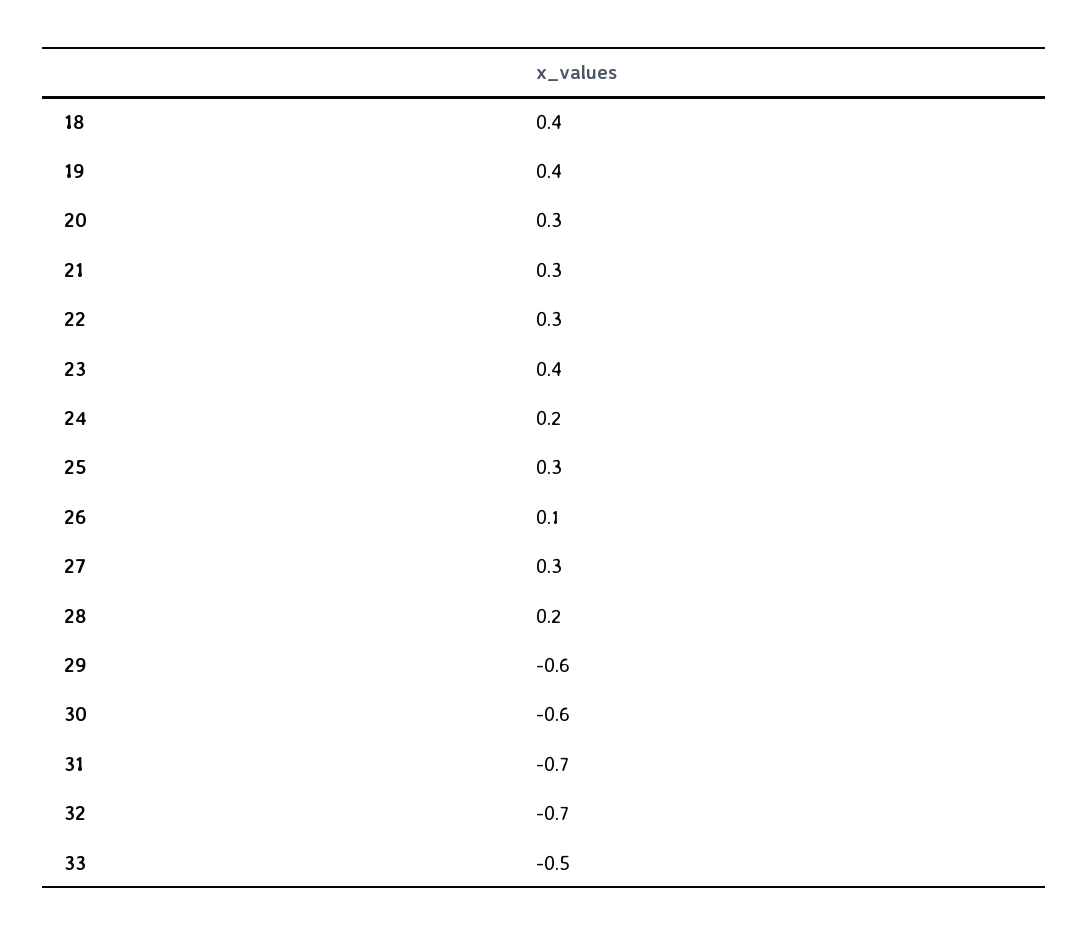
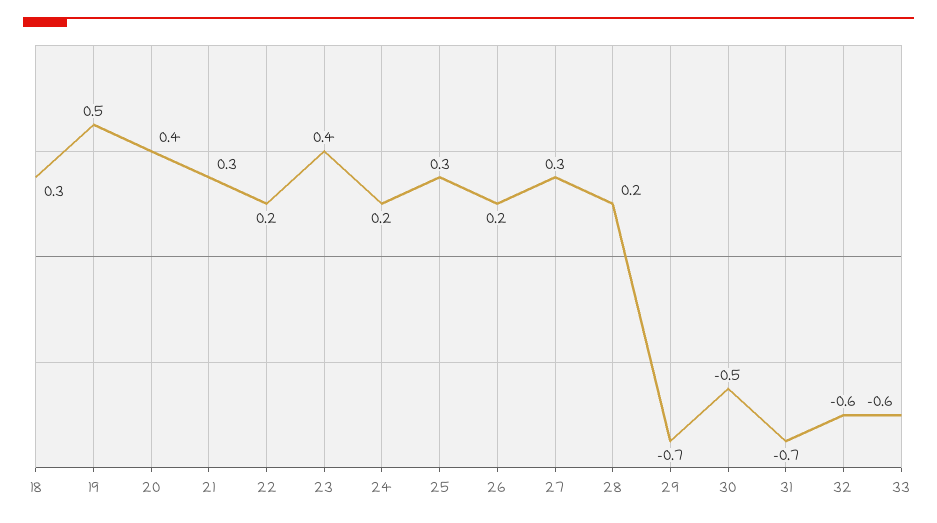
18: 0.4 -> 0.3
19: 0.4 -> 0.5
20: 0.3 -> 0.4
22: 0.3 -> 0.2
26: 0.1 -> 0.2
29: -0.6 -> -0.7
30: -0.6 -> -0.5
32: -0.7 -> -0.6
33: -0.5 -> -0.6

